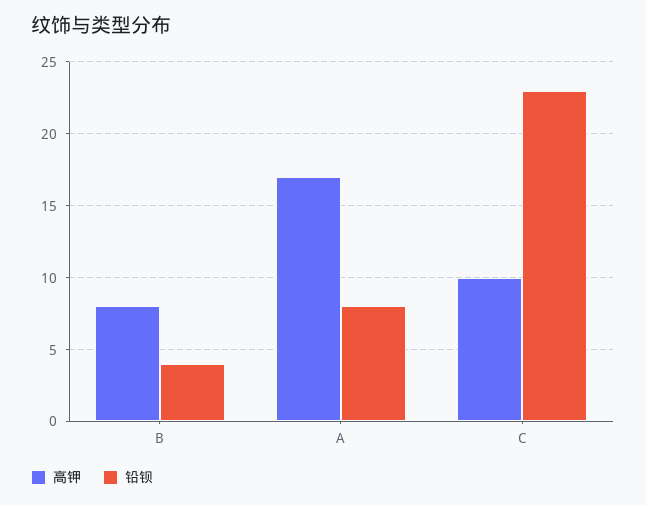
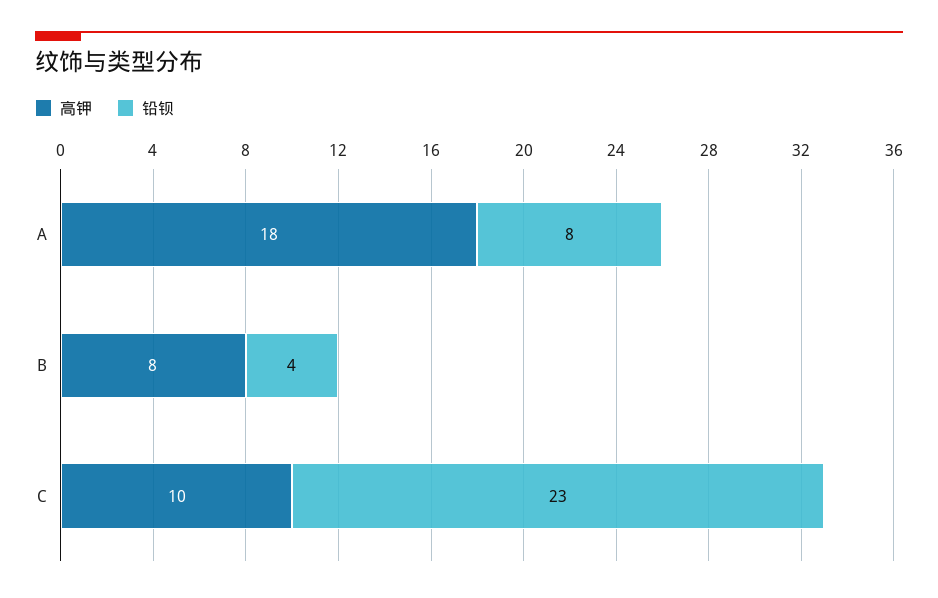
高钾, A: 17 -> 18

